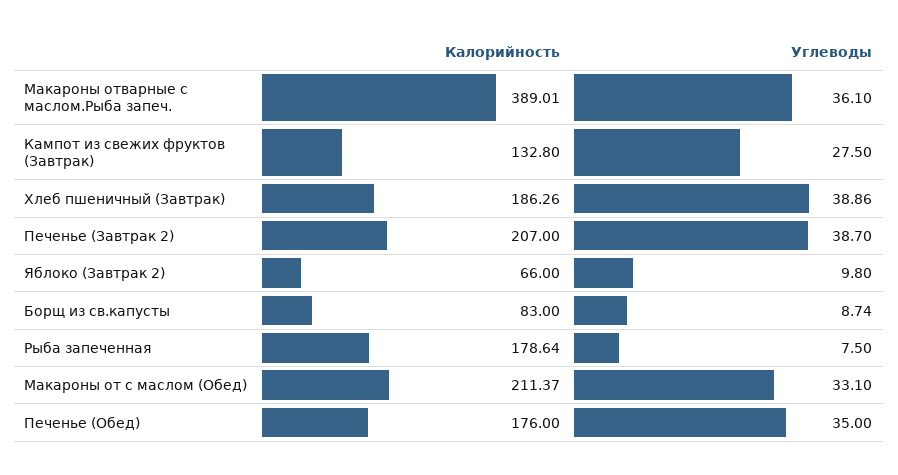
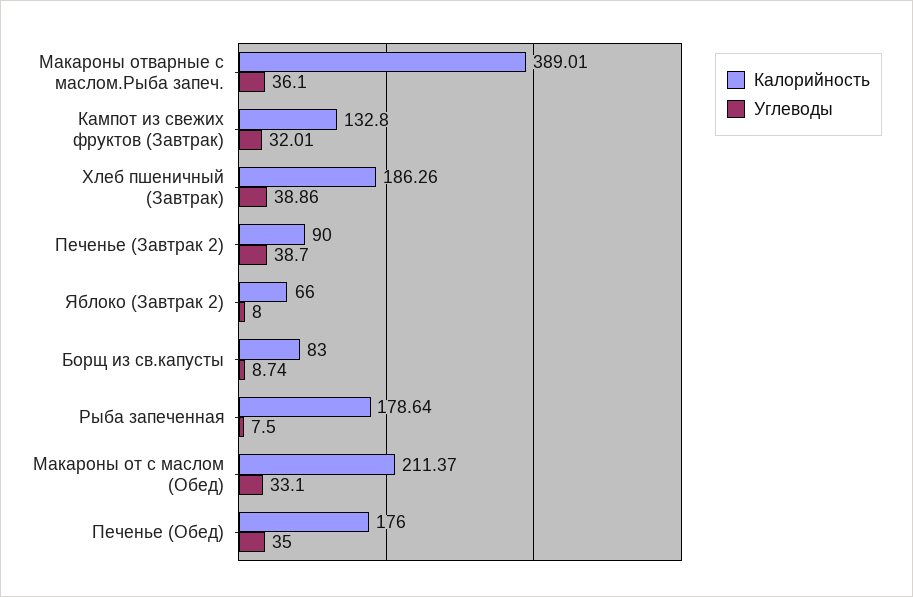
Углеводы, Кампот из свежих фруктов (Завтрак): 27.5 -> 32.01
Калорийность, Печенье (Завтрак 2): 207 -> 90
Углеводы, Яблоко (Завтрак 2): 9.8 -> 8

